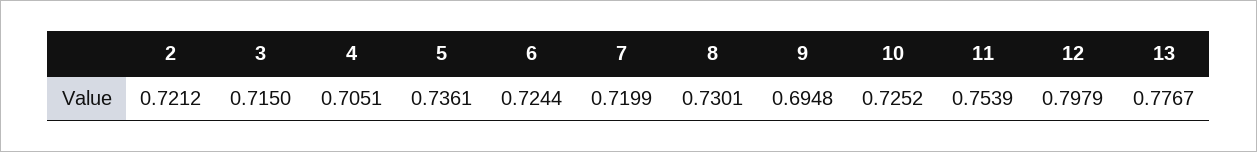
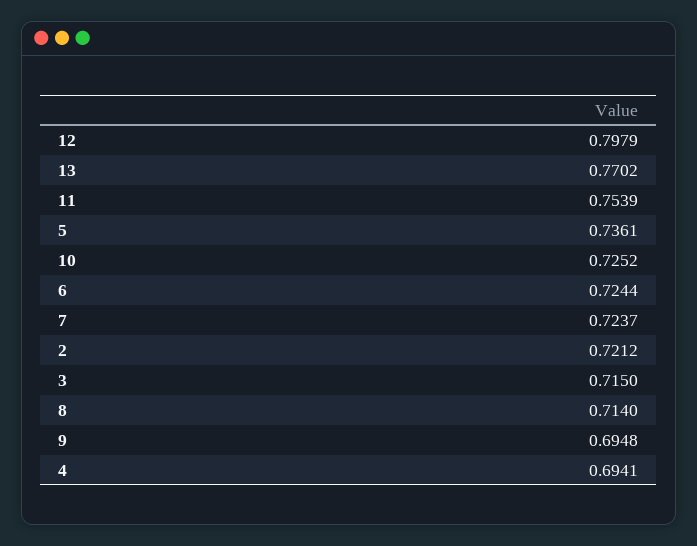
4: 0.7051 -> 0.6941
7: 0.7199 -> 0.7237
8: 0.7301 -> 0.714
13: 0.7767 -> 0.7702

